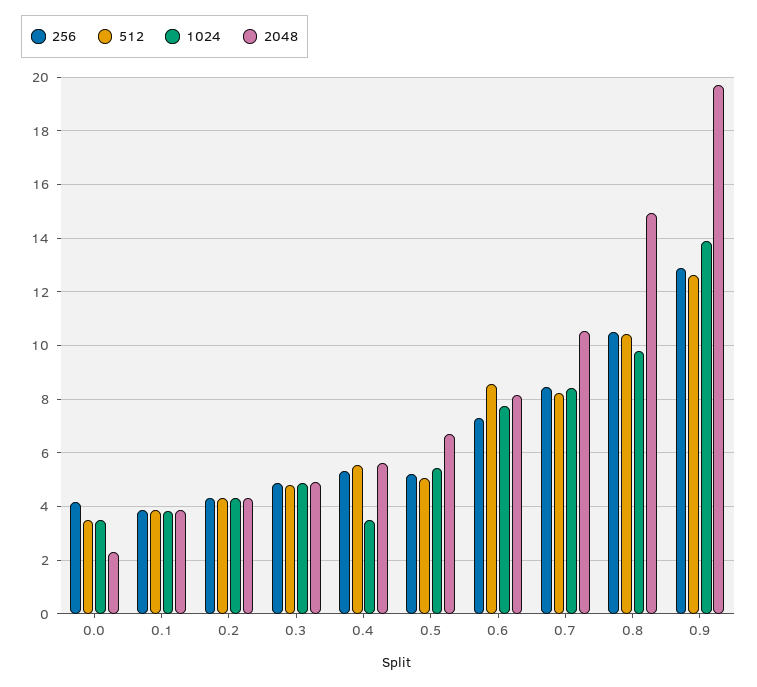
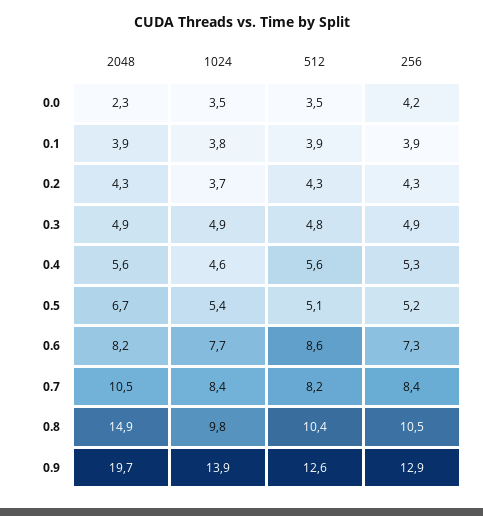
1024, 0.2: 4.25 -> 3.7
1024, 0.4: 3.5 -> 4.6

